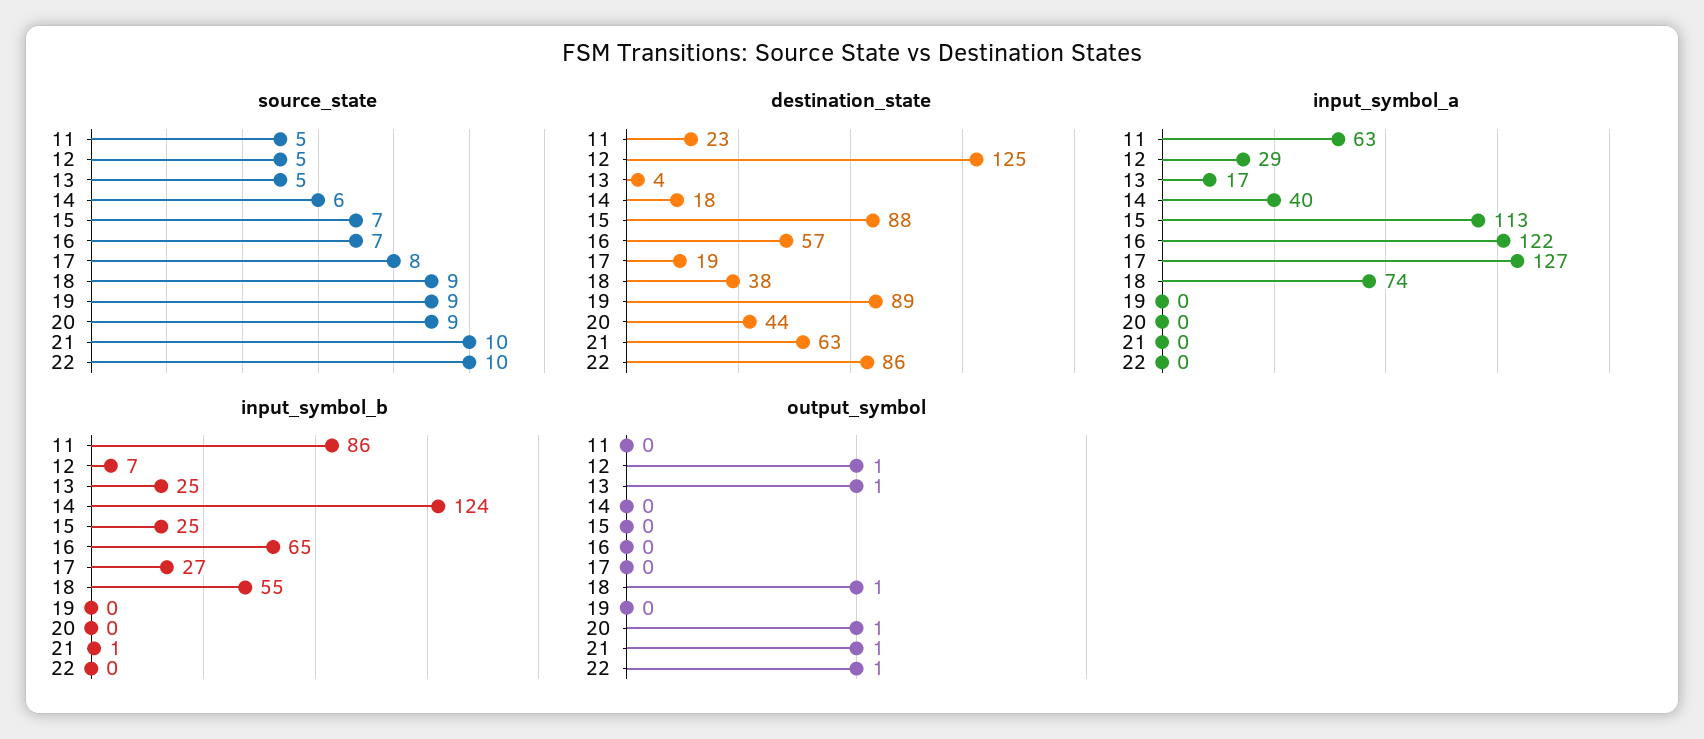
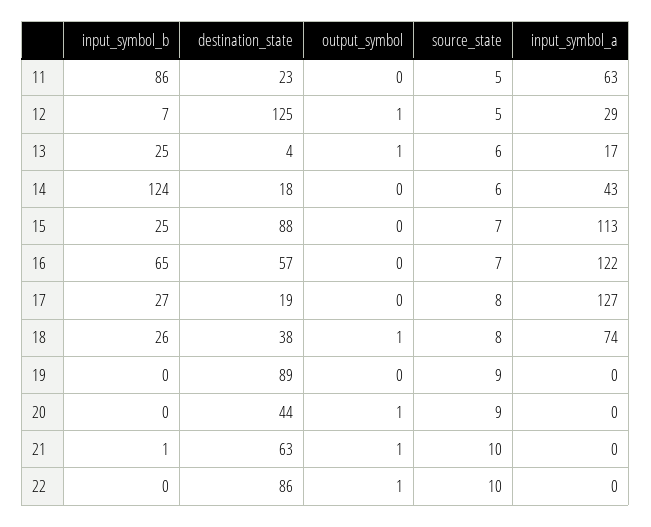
source_state, 13: 5 -> 6
source_state, 18: 9 -> 8
input_symbol_a, 14: 40 -> 43
input_symbol_b, 18: 55 -> 26

